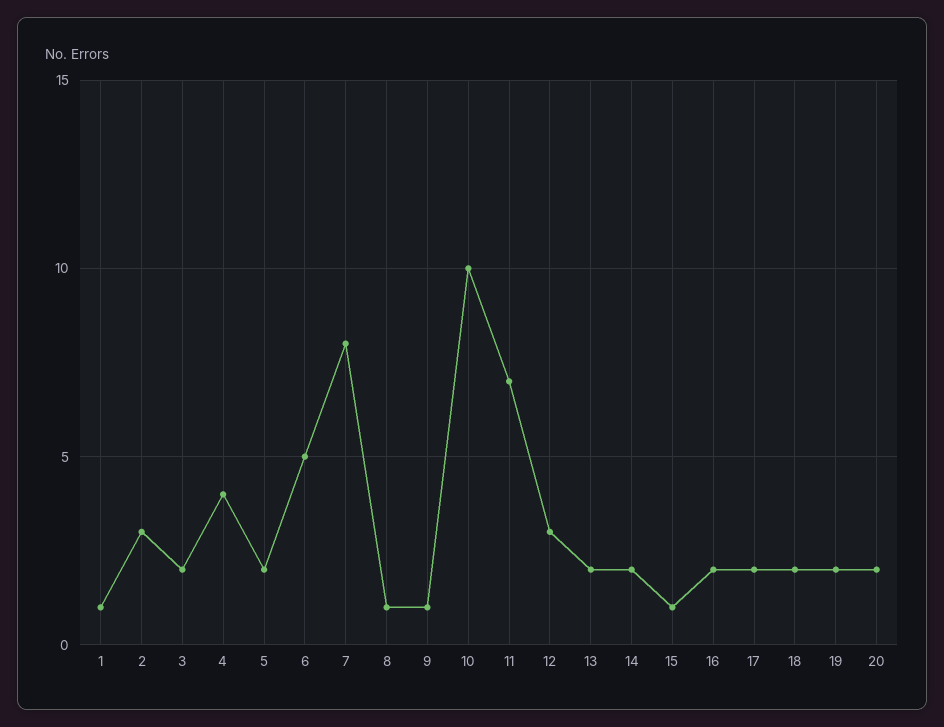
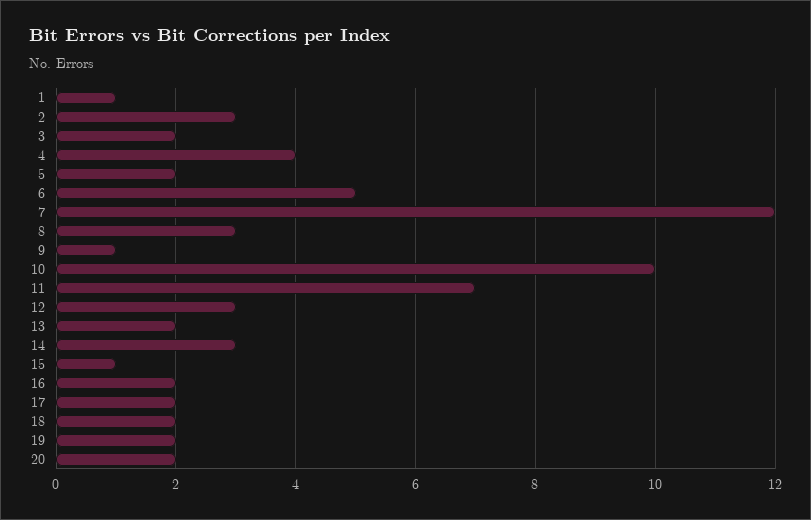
7: 8 -> 12
8: 1 -> 3
14: 2 -> 3

